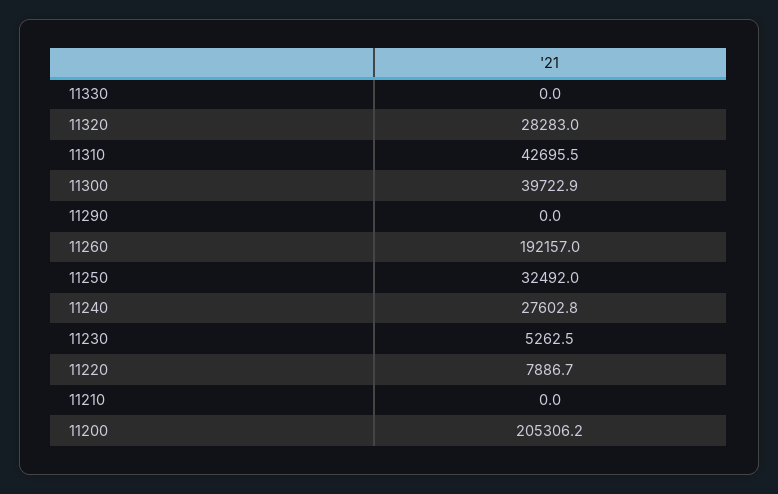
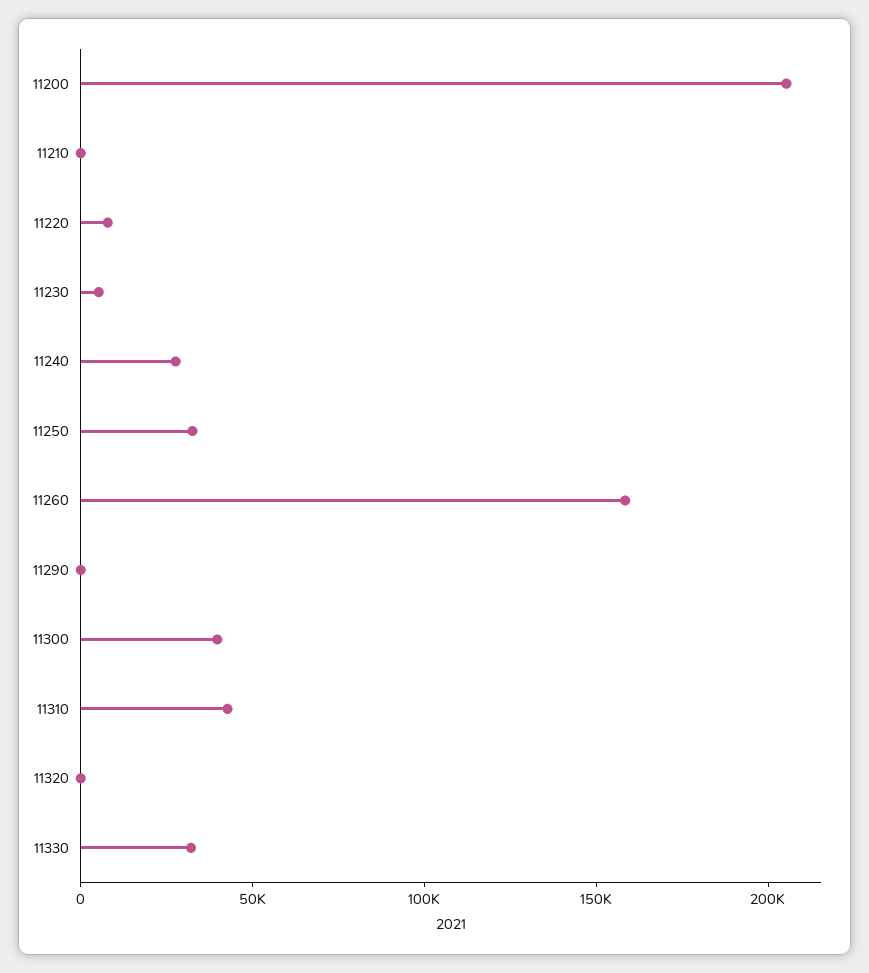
11330: 0 -> 30000
11320: 28283 -> 0
11260: 192157 -> 160000

